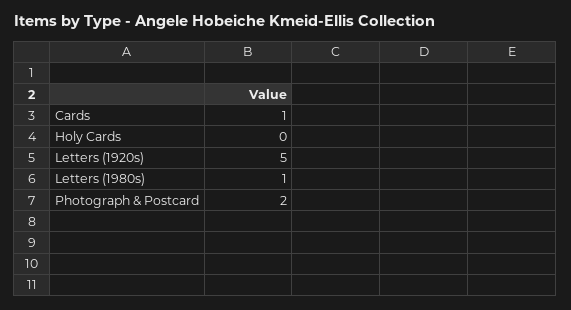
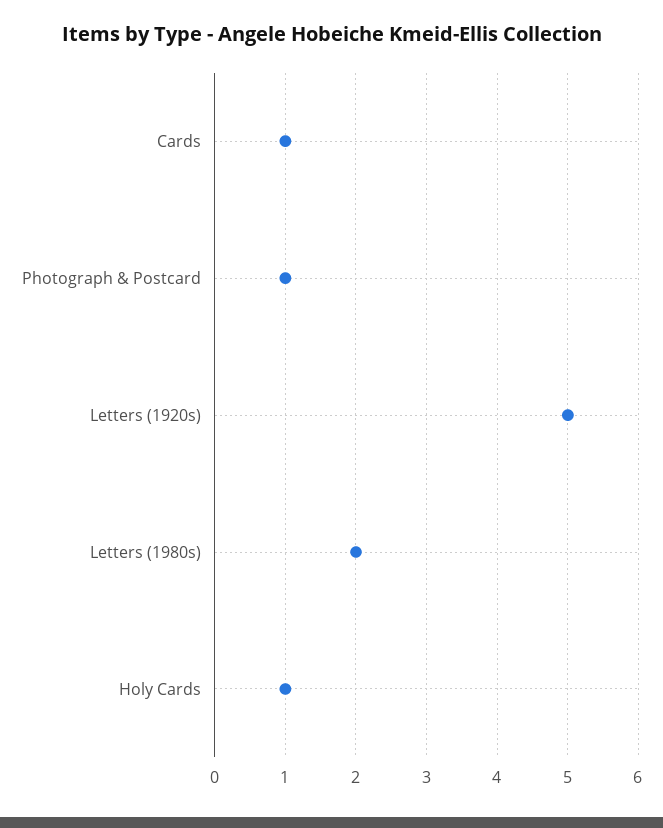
Holy Cards: 0 -> 1
Letters (1980s): 1 -> 2
Photograph & Postcard: 2 -> 1

